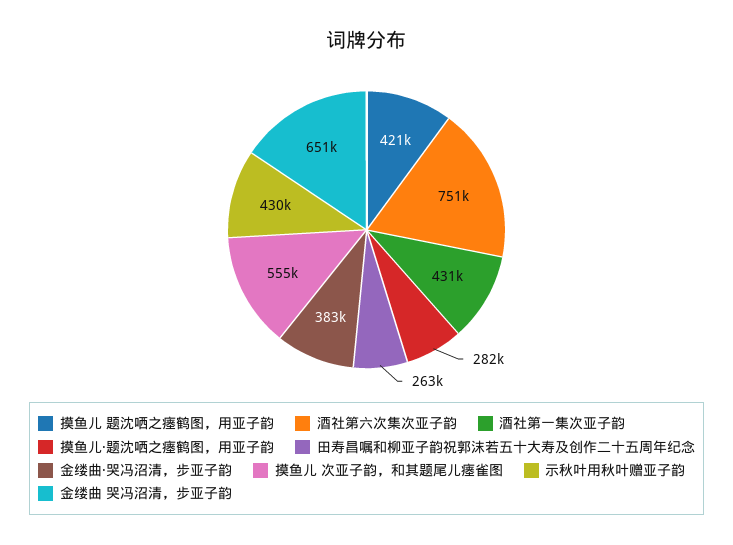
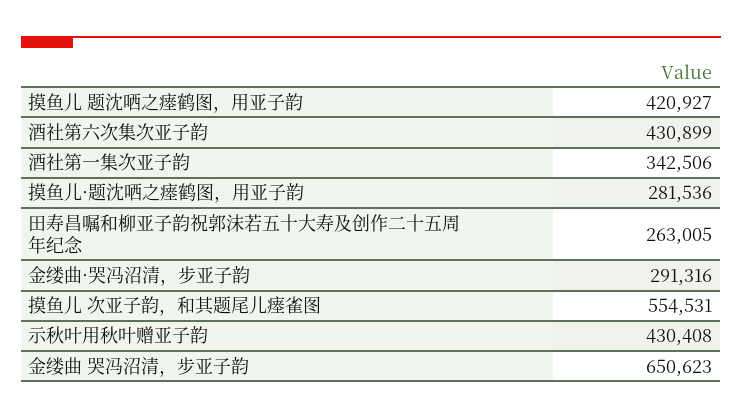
酒社第六次集次亚子韵: 751000 -> 430899
酒社第一集次亚子韵: 431000 -> 342506
金缕曲·哭冯沼清，步亚子韵: 383000 -> 291316

